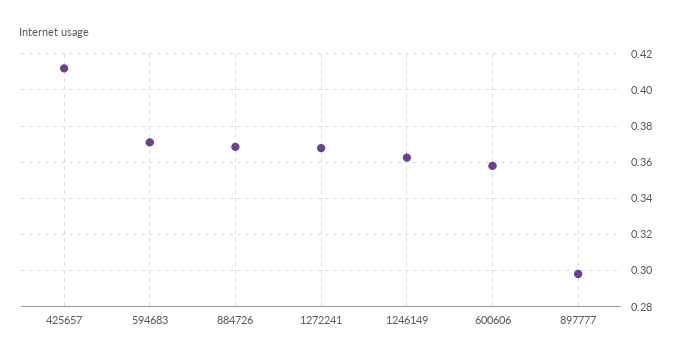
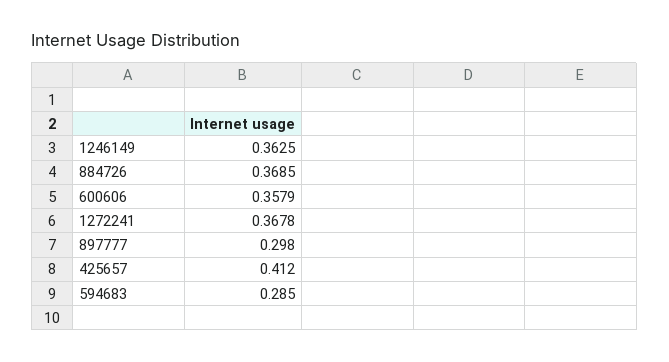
594683: 0.37 -> 0.285

